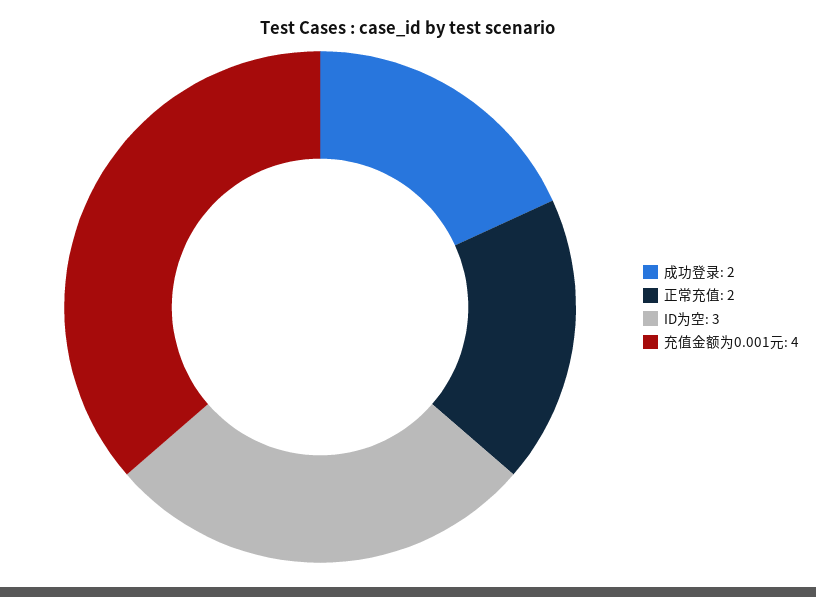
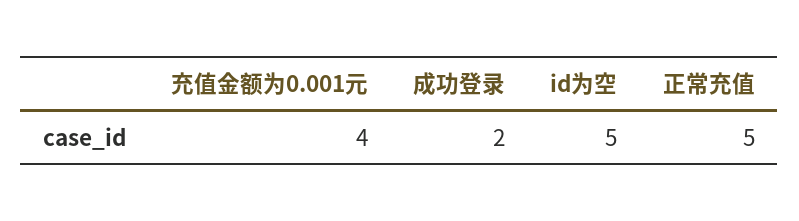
正常充值: 2 -> 5
ID为空: 3 -> 5

